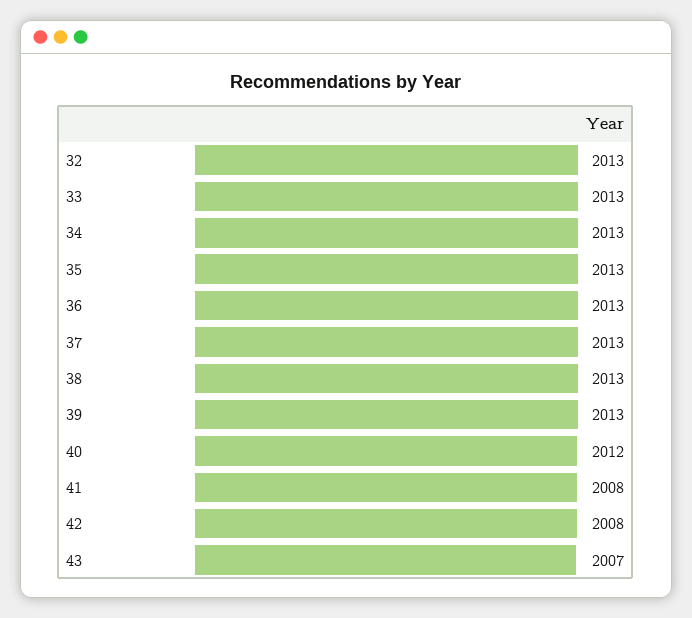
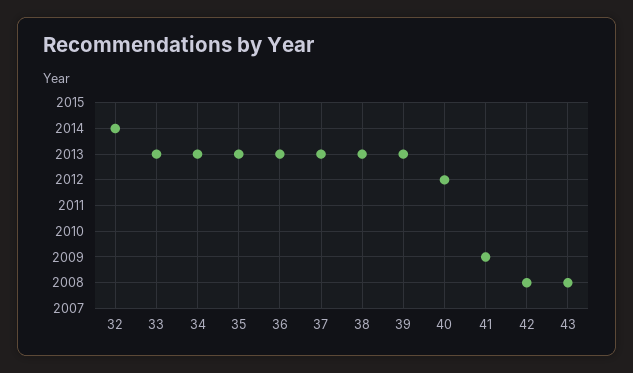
32: 2013 -> 2014
41: 2008 -> 2009
43: 2007 -> 2008

